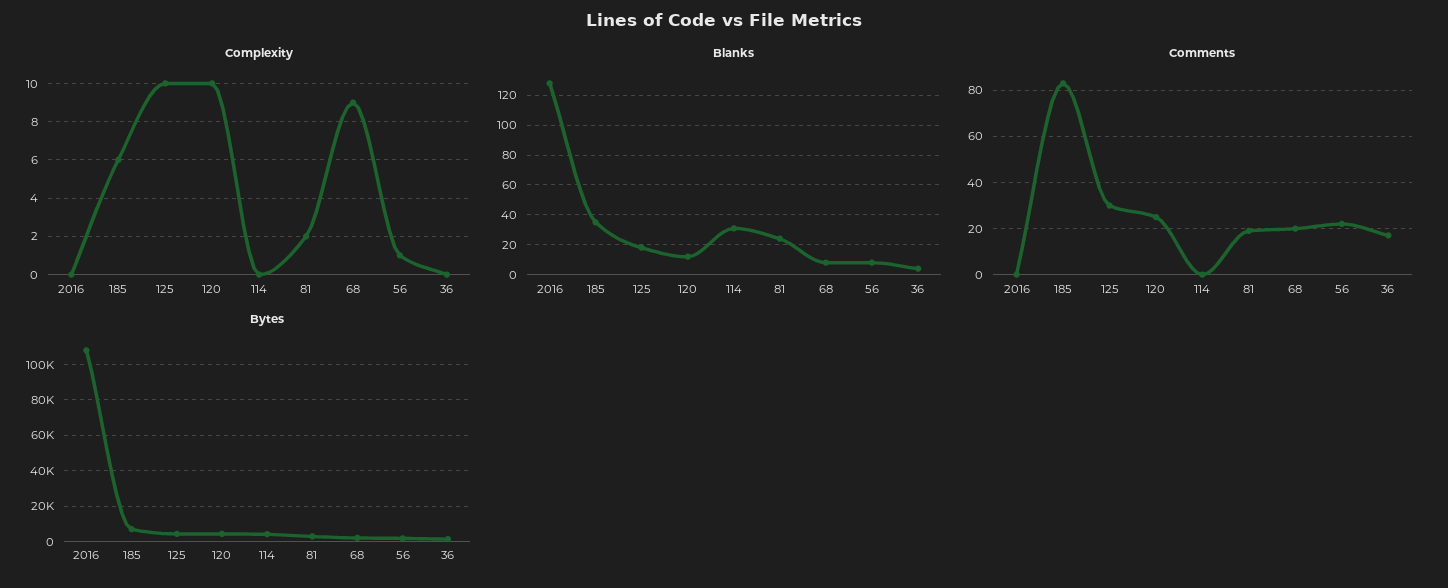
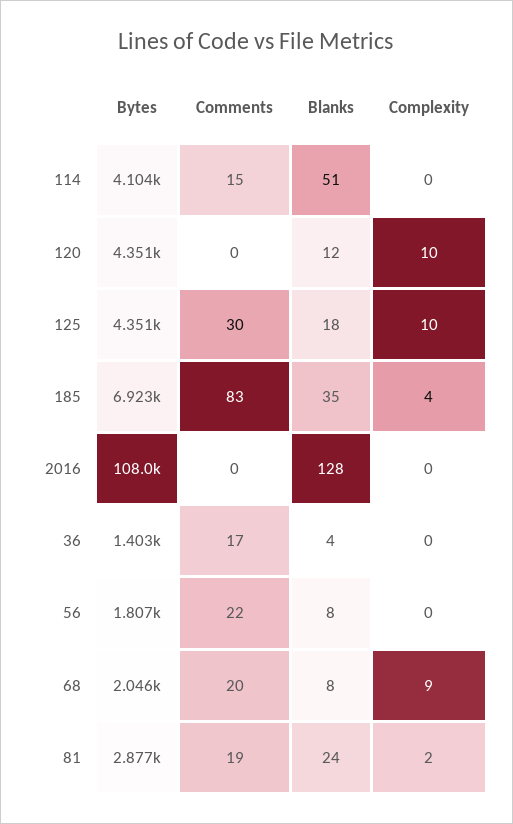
Complexity, 185: 6 -> 4
Complexity, 56: 1 -> 0
Blanks, 114: 30 -> 51
Comments, 120: 25 -> 0
Comments, 114: 0 -> 15

